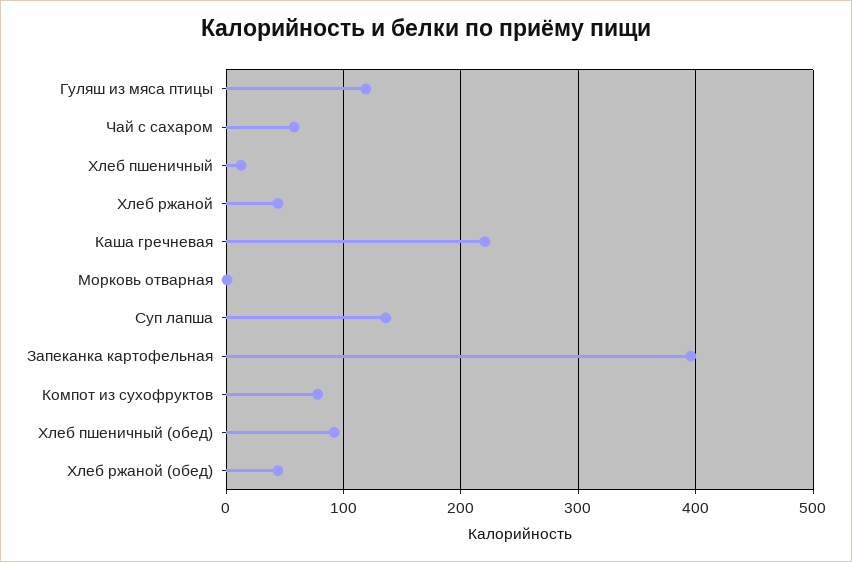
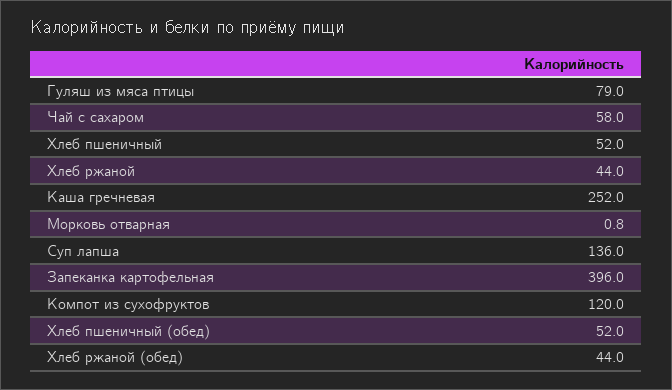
Гуляш из мяса птицы: 120 -> 79
Хлеб пшеничный: 10 -> 52
Каша гречневая: 220 -> 252
Компот из сухофруктов: 80 -> 120
Хлеб пшеничный (обед): 90 -> 52

